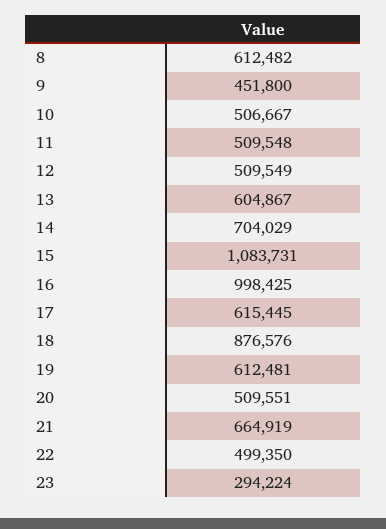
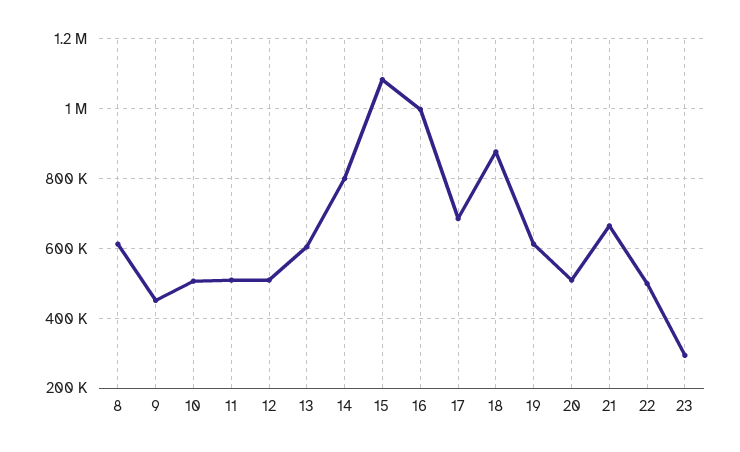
14: 704029 -> 800000
17: 615445 -> 680000

